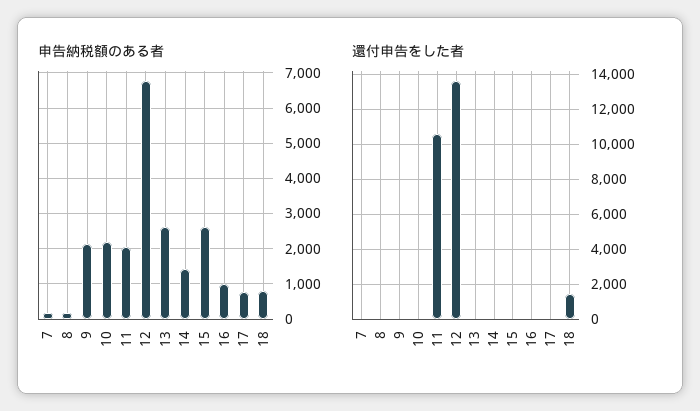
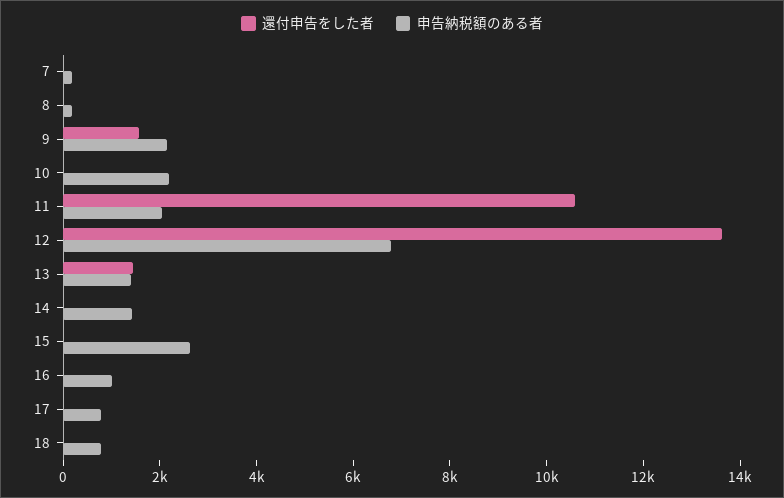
申告納税額のある者, 13: 2600 -> 1500
還付申告をした者, 9: 0 -> 1500
還付申告をした者, 13: 0 -> 1500
還付申告をした者, 18: 1500 -> 0

